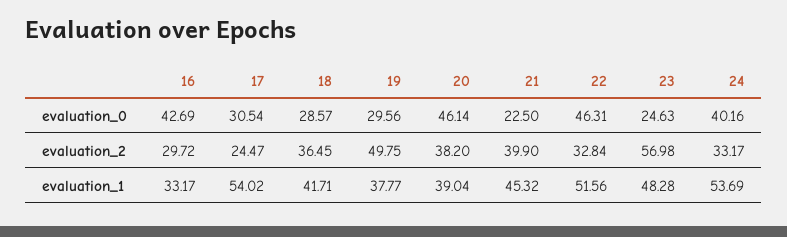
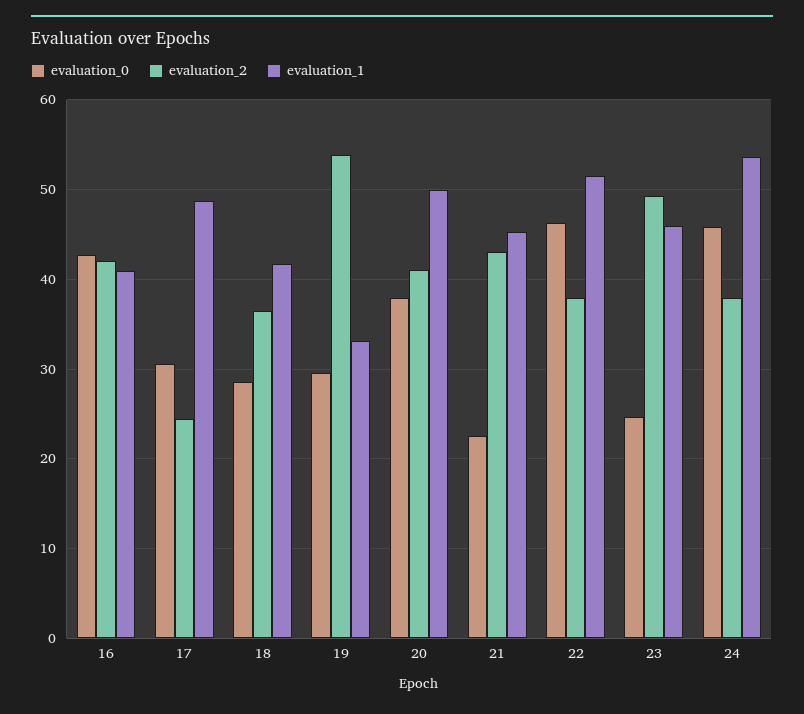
evaluation_0, 20: 46.14 -> 38
evaluation_0, 24: 40.16 -> 46
evaluation_2, 16: 29.72 -> 42
evaluation_2, 19: 49.75 -> 54
evaluation_2, 20: 38.2 -> 41
evaluation_2, 21: 39.9 -> 43
evaluation_2, 22: 32.84 -> 38
evaluation_2, 23: 56.98 -> 49
evaluation_2, 24: 33.17 -> 38
evaluation_1, 16: 33.17 -> 41
evaluation_1, 17: 54.02 -> 49
evaluation_1, 19: 37.77 -> 33
evaluation_1, 20: 39.04 -> 50
evaluation_1, 23: 48.28 -> 46

